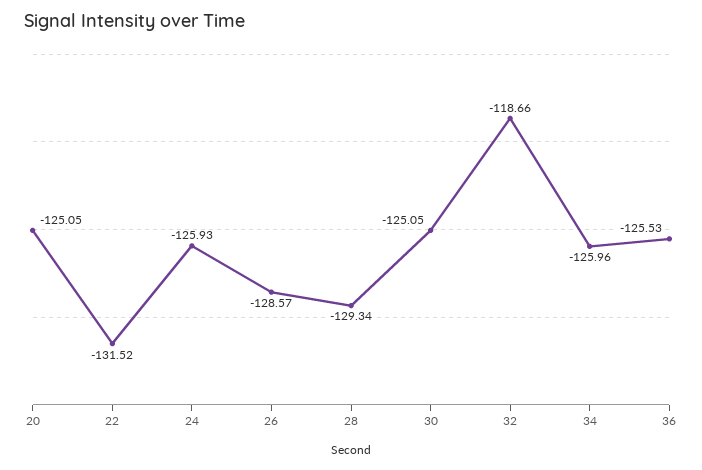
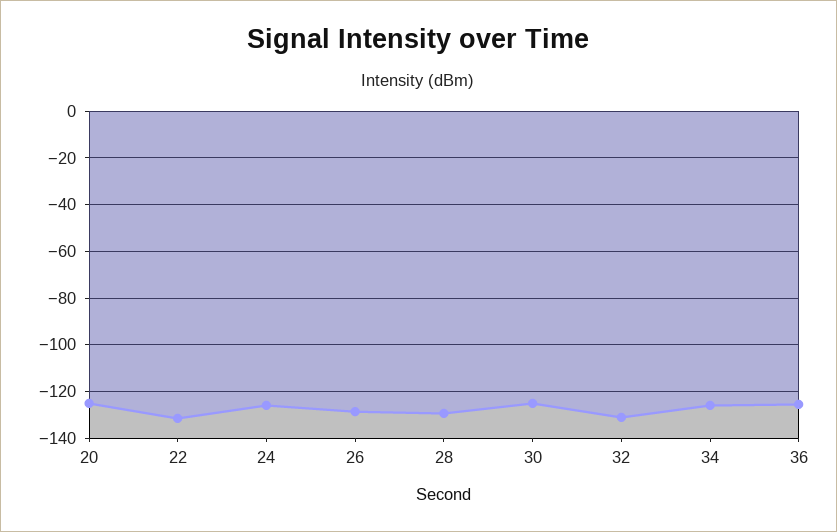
32: -118.66 -> -130

